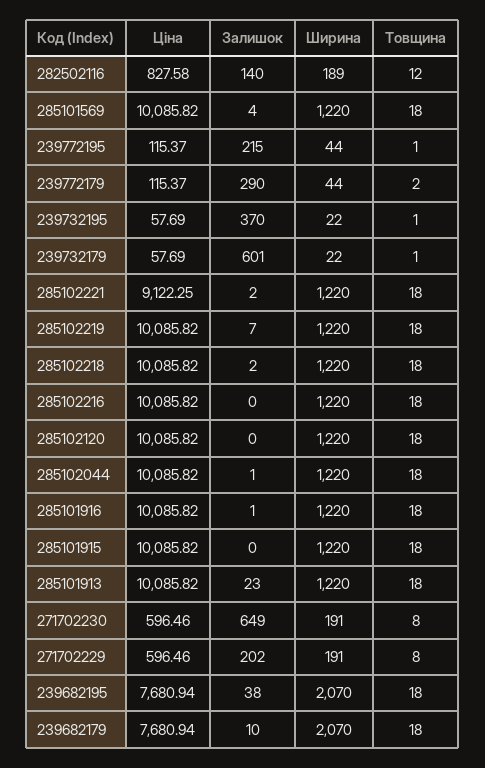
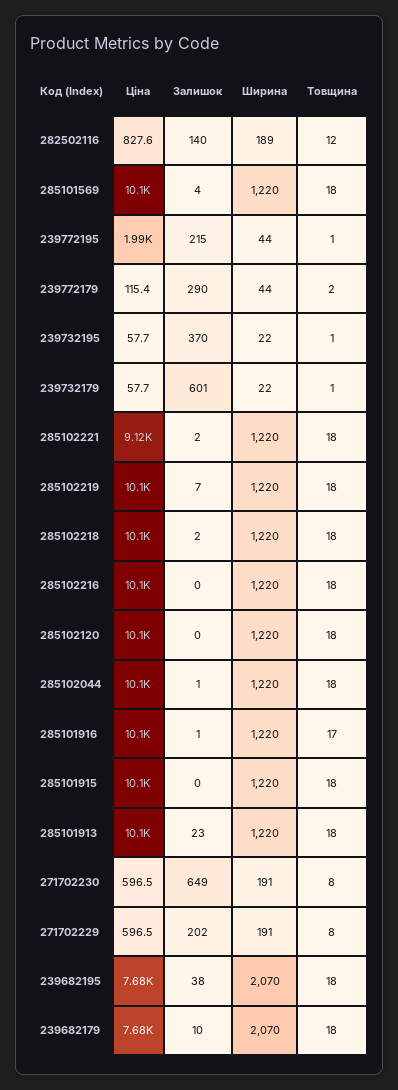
Ціна, 239772195: 115.37 -> 1990
Товщина, 285101916: 18 -> 17

